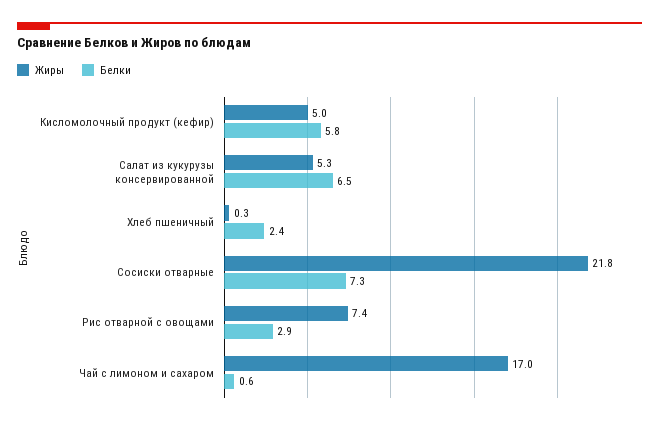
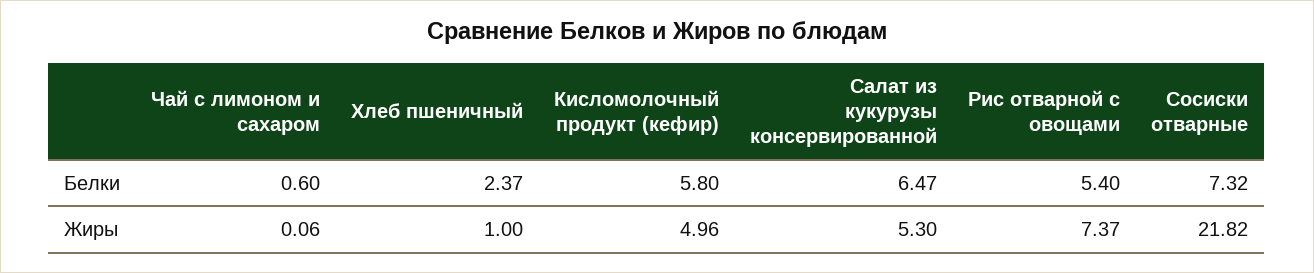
Жиры, Хлеб пшеничный: 0.3 -> 1
Белки, Рис отварной с овощами: 2.9 -> 5.4
Жиры, Чай с лимоном и сахаром: 17 -> 0.06

